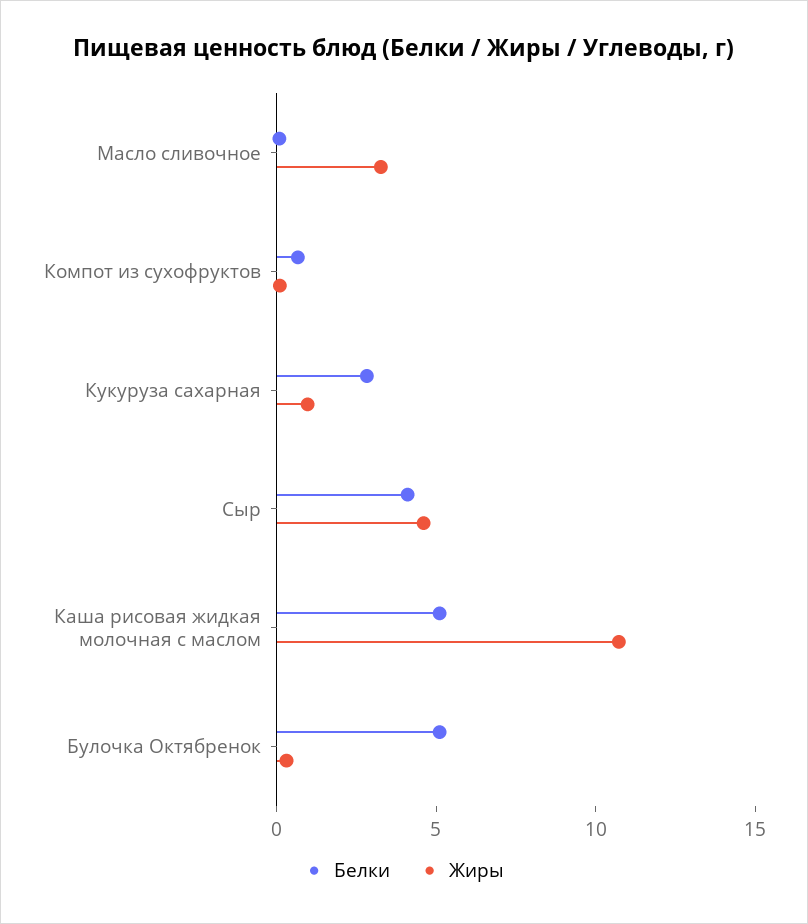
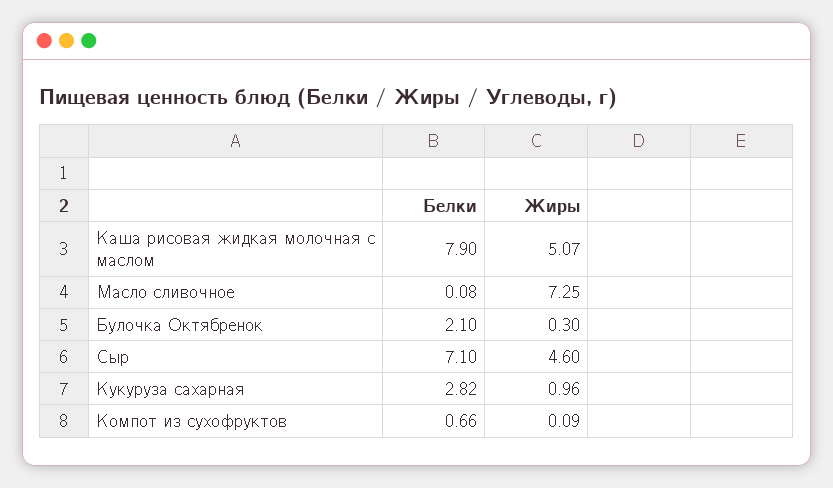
Жиры, Масло сливочное: 3 -> 7.25
Белки, Сыр: 4 -> 7.1
Белки, Каша рисовая жидкая молочная с маслом: 5 -> 7.9
Жиры, Каша рисовая жидкая молочная с маслом: 11 -> 5.07
Белки, Булочка Октябренок: 5 -> 2.1

